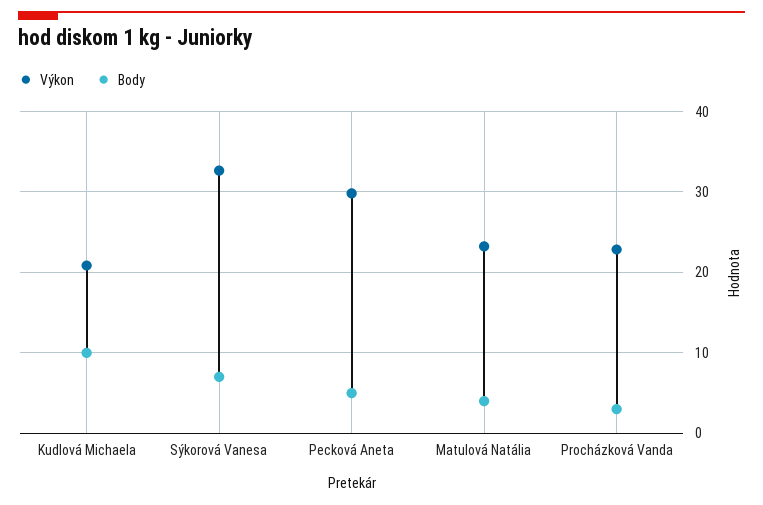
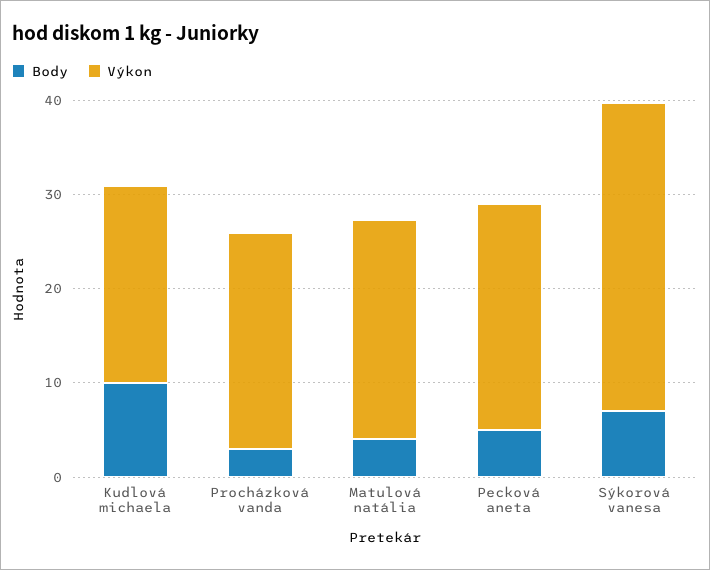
Výkon, Pecková Aneta: 30 -> 24

